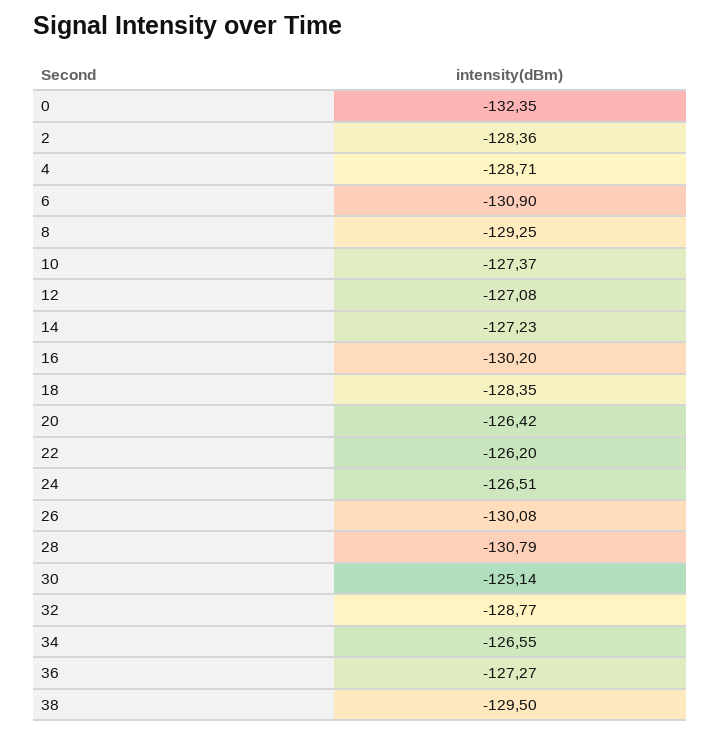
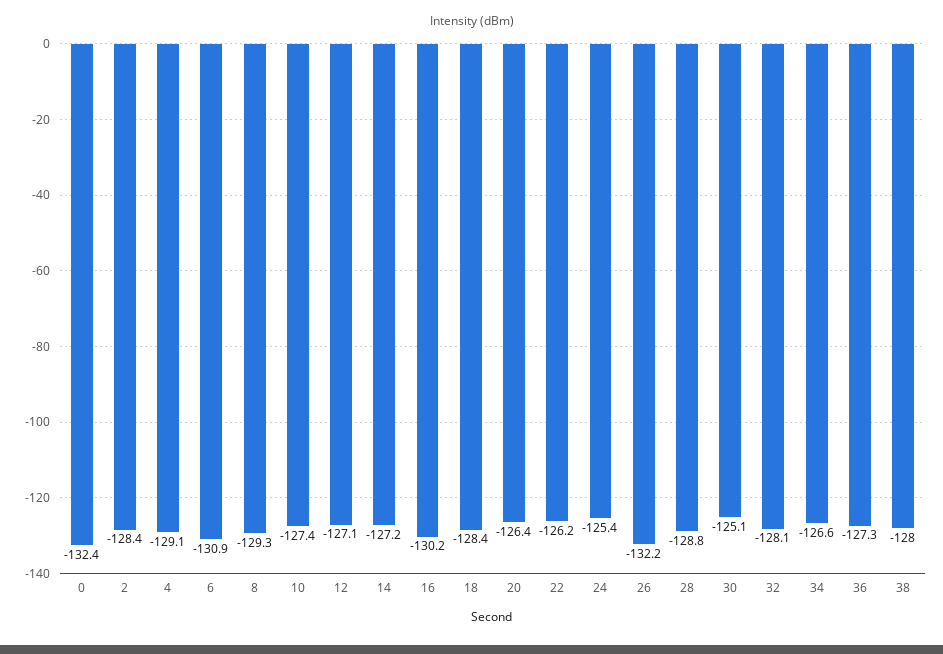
4: -128.71 -> -129.1
24: -126.51 -> -125.4
26: -130.08 -> -132.2
28: -130.79 -> -128.8
32: -128.77 -> -128.1
38: -129.5 -> -128

